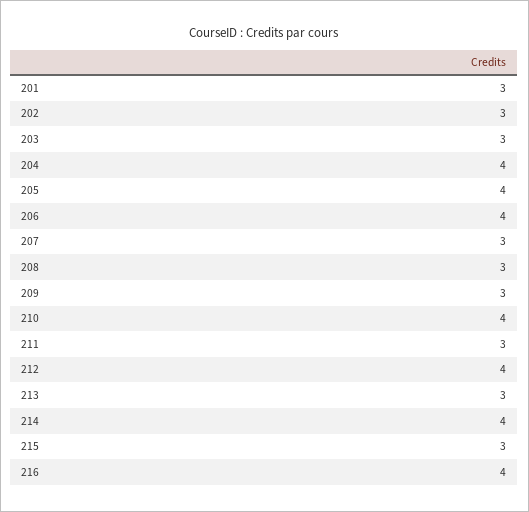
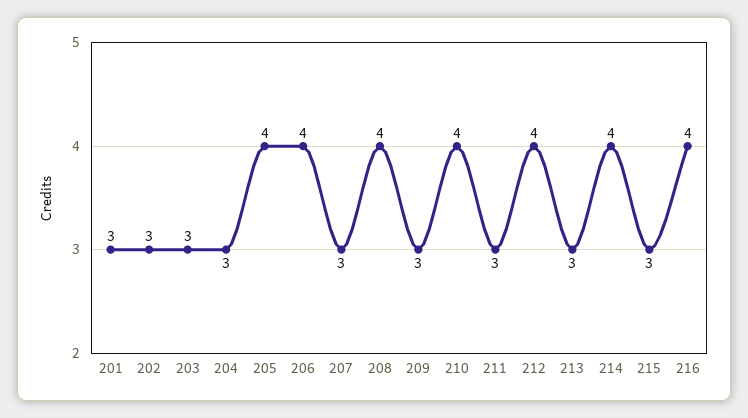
204: 4 -> 3
208: 3 -> 4

